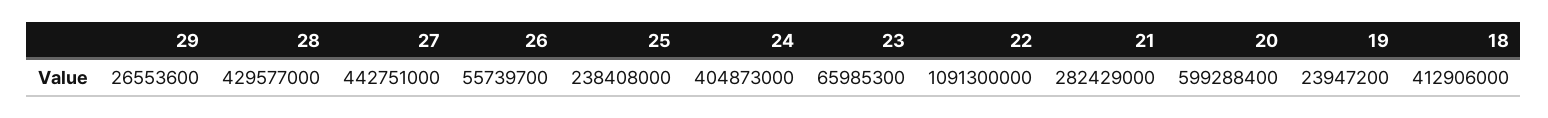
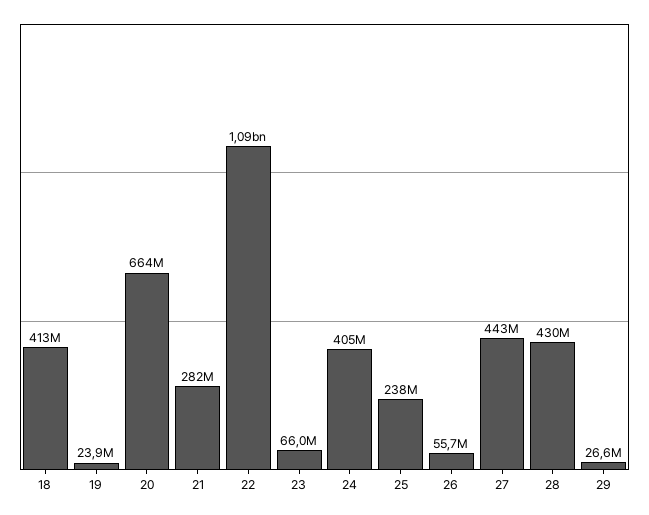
20: 599288400 -> 664000000

